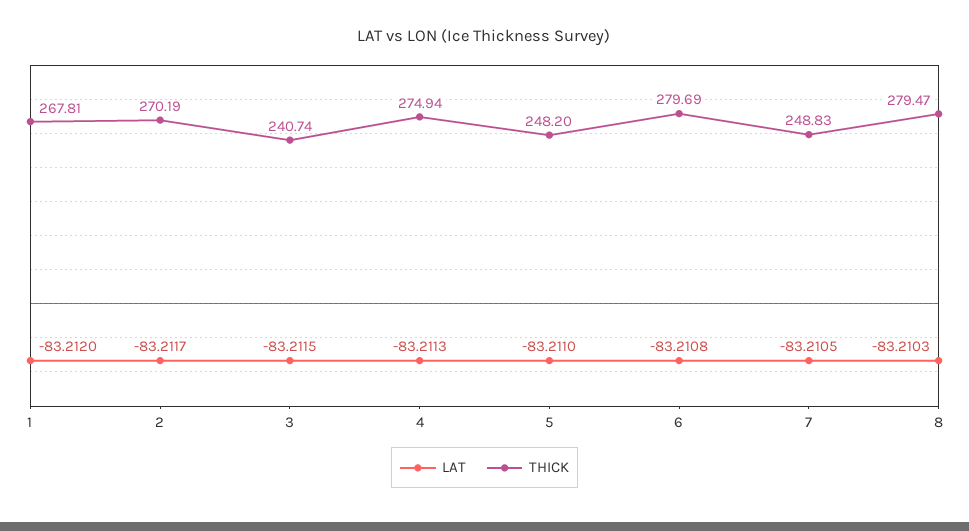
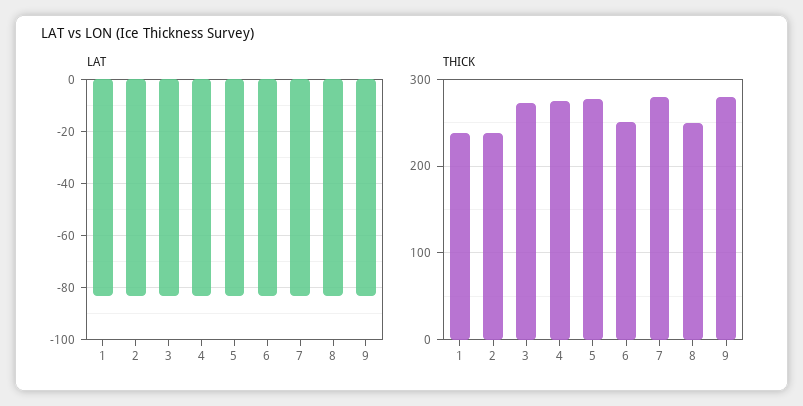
THICK, 1: 267.81 -> 240
THICK, 2: 270.19 -> 240
THICK, 3: 240.74 -> 270
THICK, 5: 248.2 -> 280
THICK, 6: 279.69 -> 250
THICK, 7: 248.83 -> 280
THICK, 8: 279.47 -> 250
LAT, 9: none -> -82.5
THICK, 9: none -> 280

